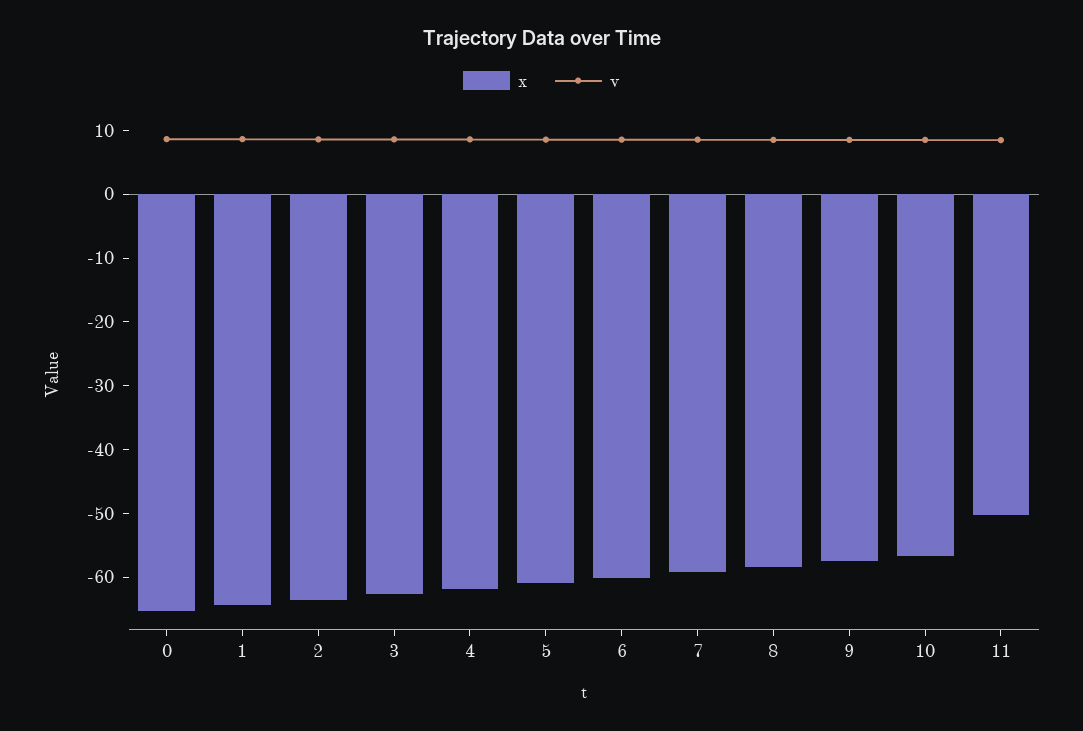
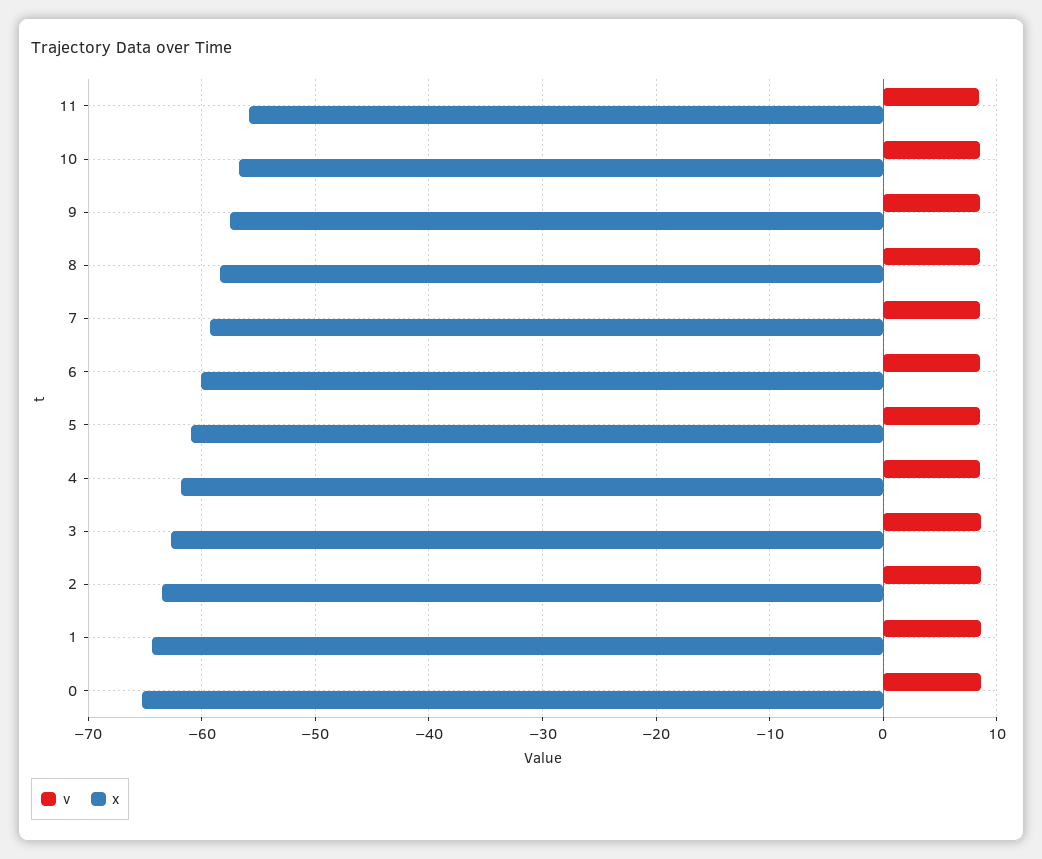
x, 11: -50 -> -56

